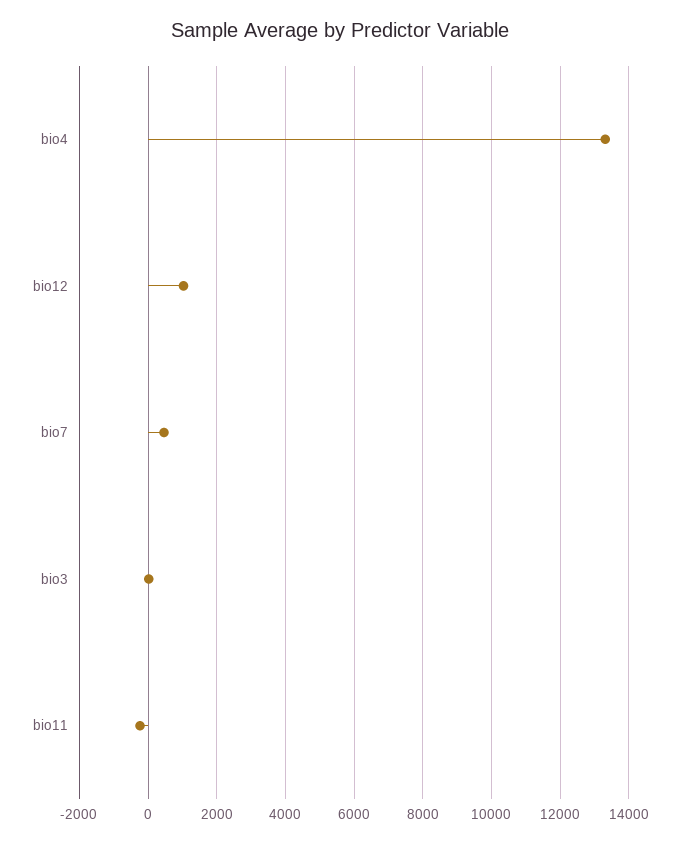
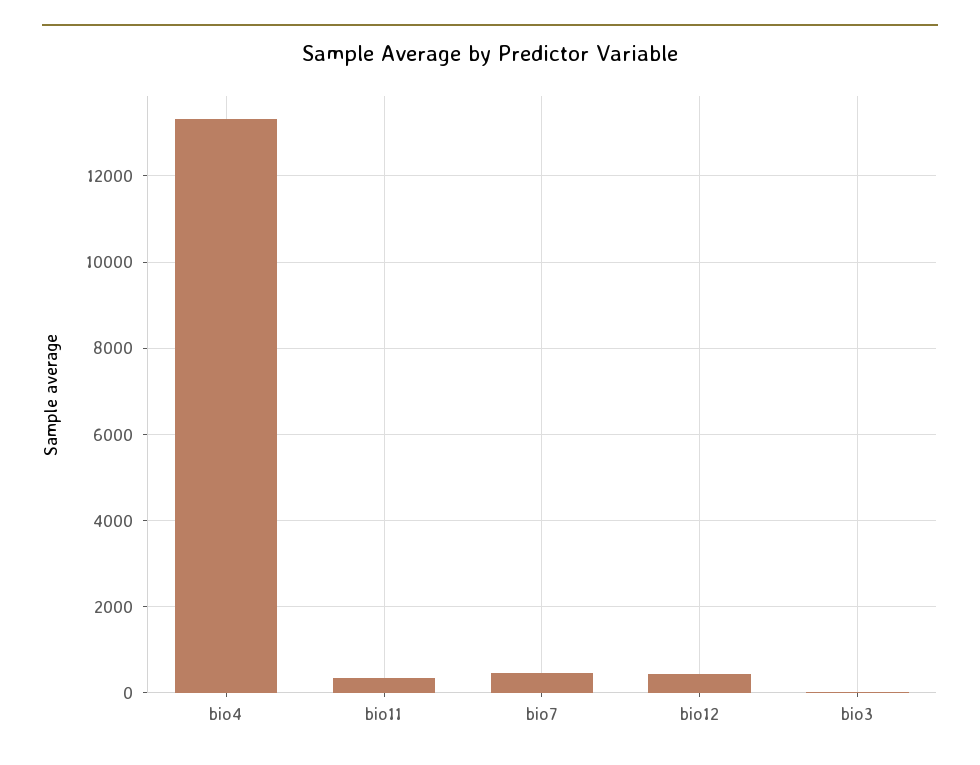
bio12: 1000 -> 400
bio11: -200 -> 400

